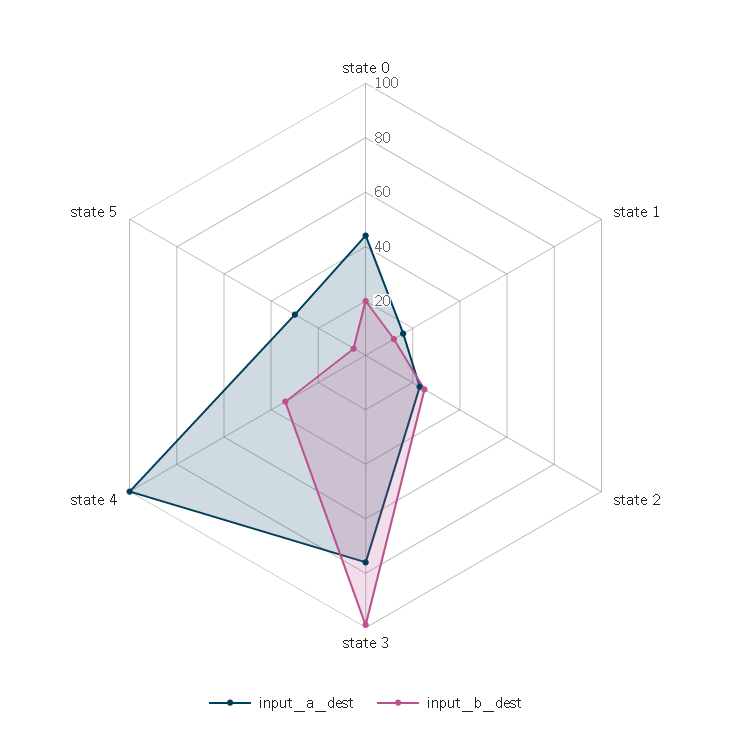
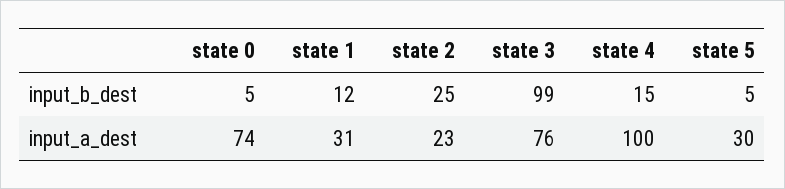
input_a_dest, state 0: 45 -> 74
input_b_dest, state 0: 20 -> 5
input_a_dest, state 1: 15 -> 31
input_b_dest, state 4: 35 -> 15

